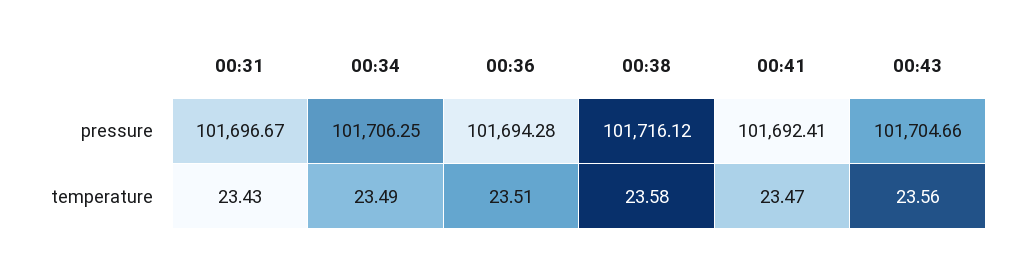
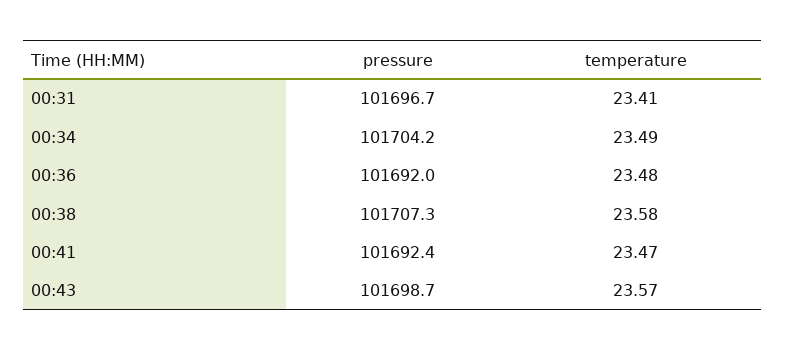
00:34, pressure: 101706.25 -> 101704.2
00:36, pressure: 101694.28 -> 101692
00:38, pressure: 101716.12 -> 101707.3
00:43, pressure: 101704.66 -> 101698.7
00:31, temperature: 23.43 -> 23.41
00:36, temperature: 23.51 -> 23.48
00:43, temperature: 23.56 -> 23.57

